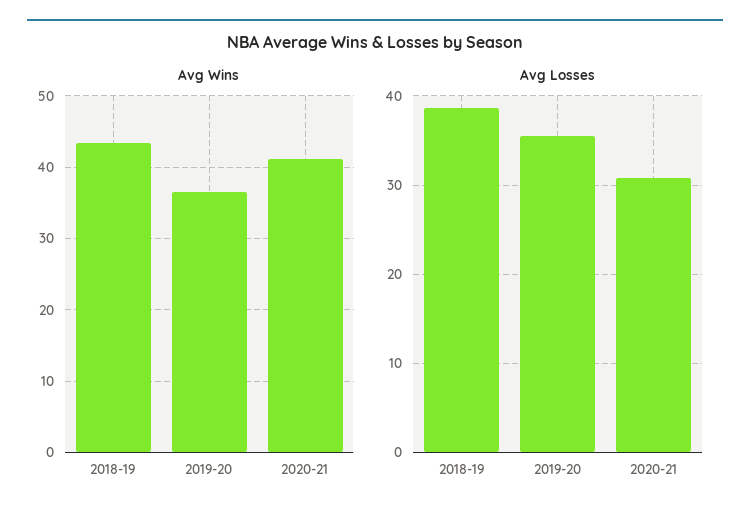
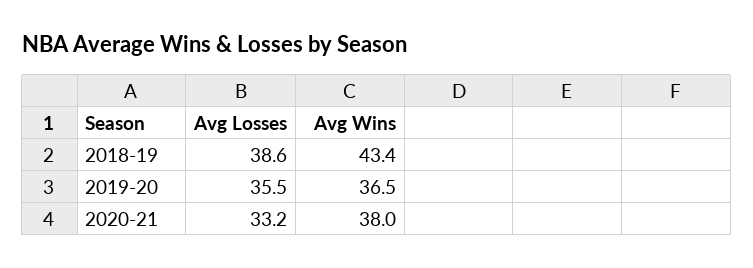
Avg Wins, 2020-21: 41 -> 38
Avg Losses, 2020-21: 31 -> 33.2

